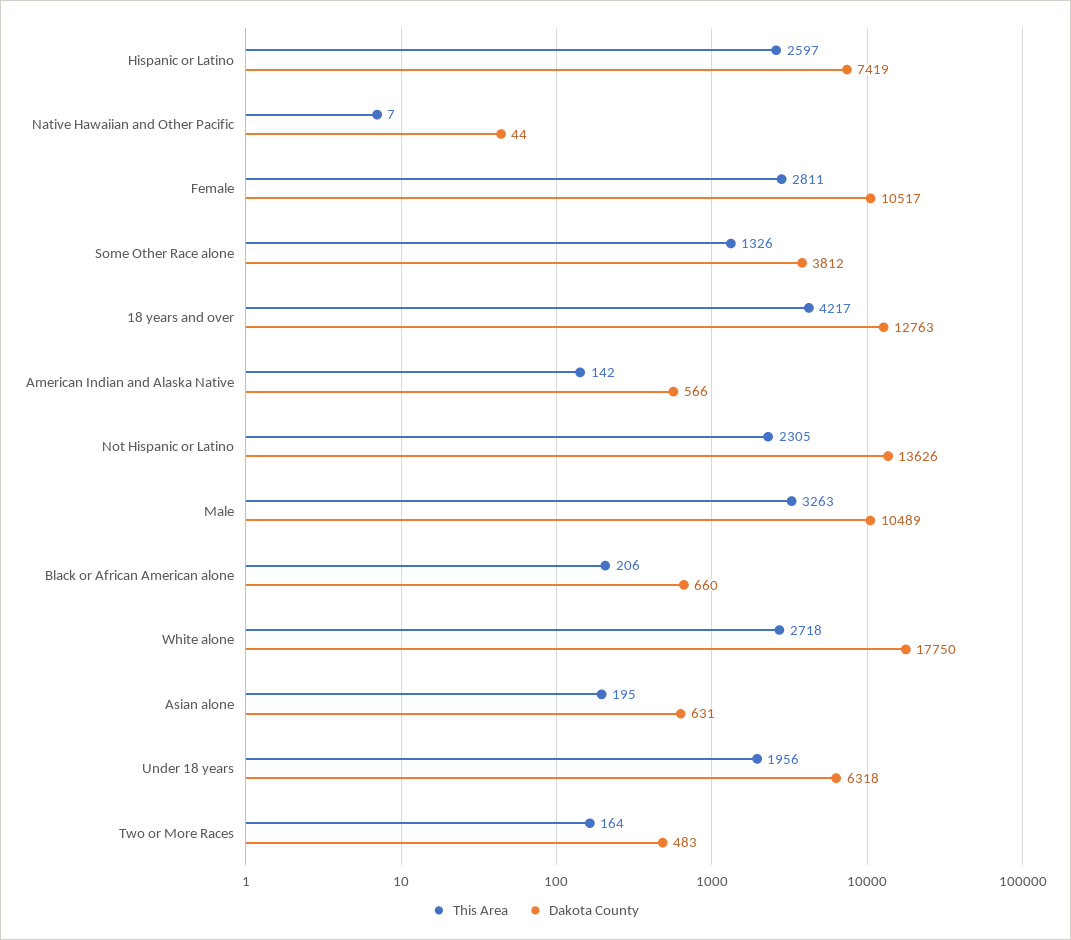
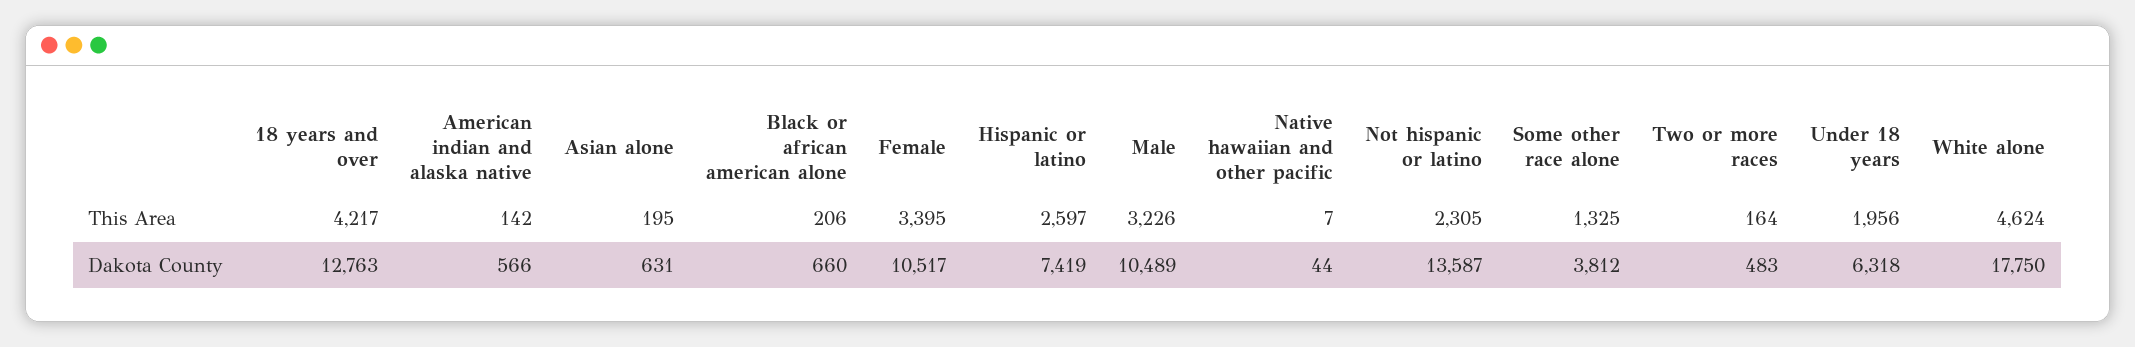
This Area, Female: 2811 -> 3395
This Area, Some Other Race alone: 1326 -> 1325
Dakota County, Not Hispanic or Latino: 13626 -> 13587
This Area, Male: 3263 -> 3226
This Area, White alone: 2718 -> 4624

